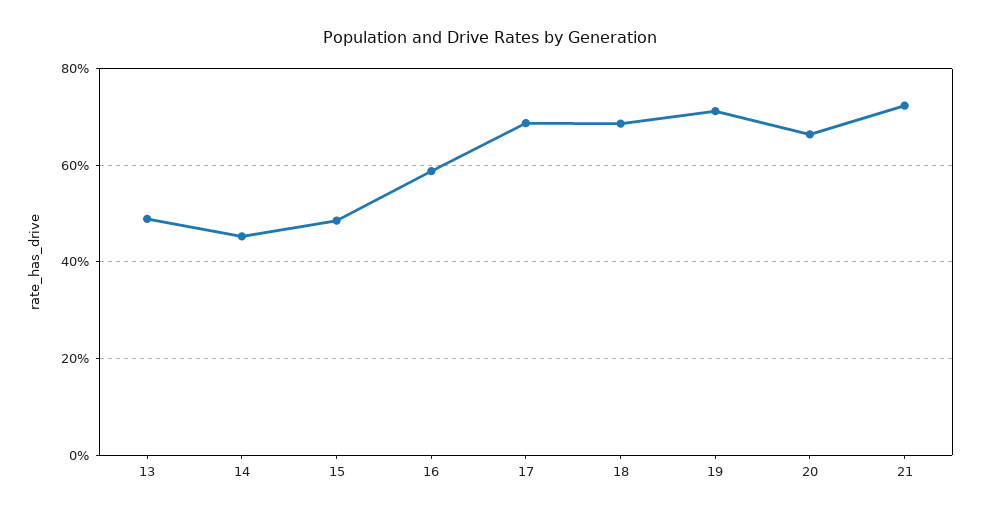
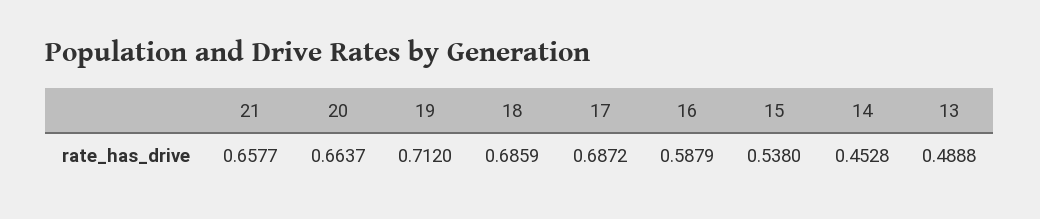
15: 0.48 -> 0.538
21: 0.72 -> 0.6577

